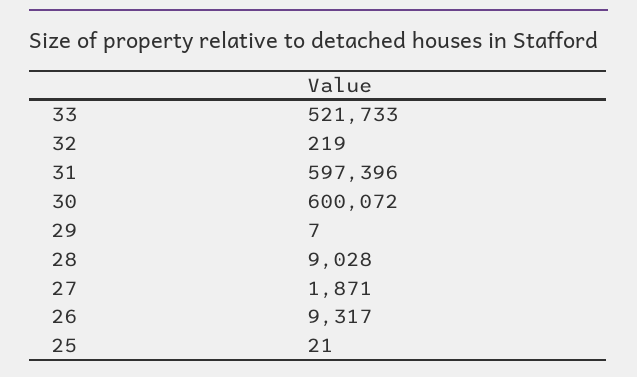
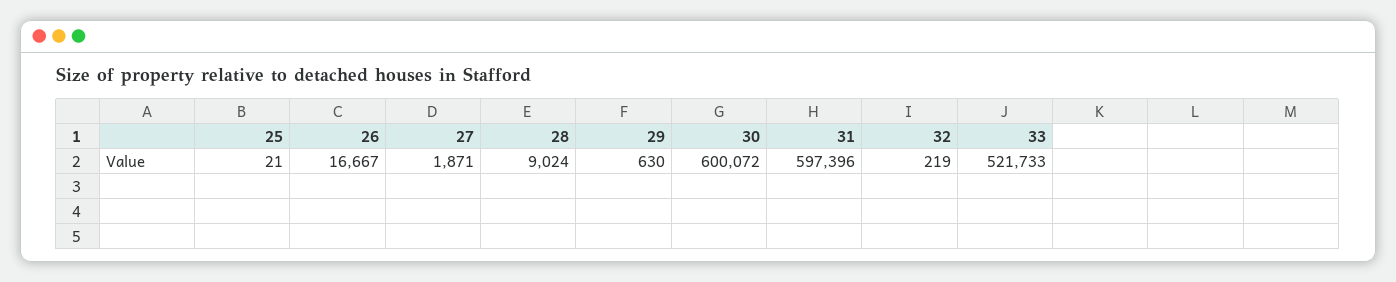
29: 7 -> 630
28: 9028 -> 9024
26: 9317 -> 16667

